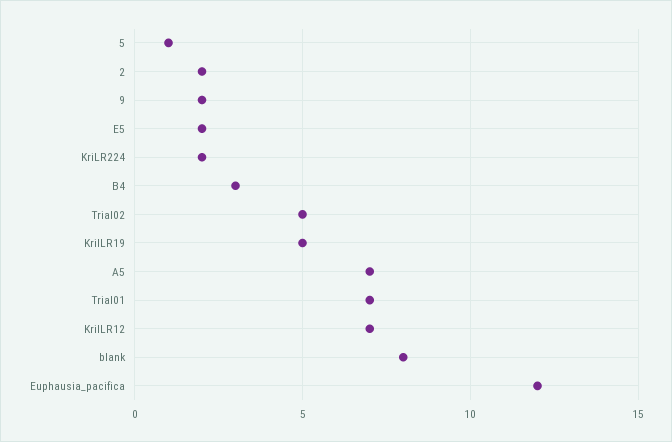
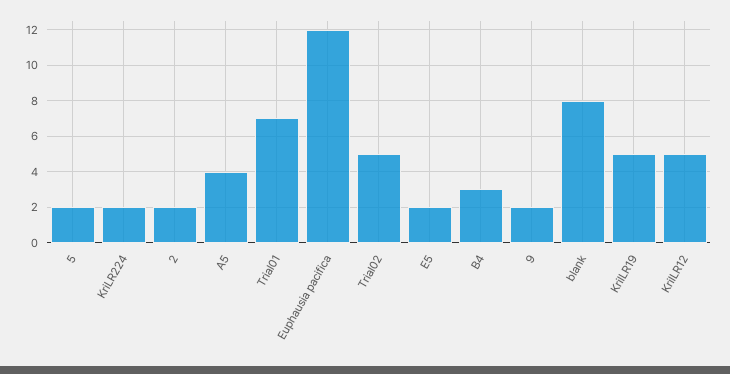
5: 1 -> 2
A5: 7 -> 4
KrilLR12: 7 -> 5

